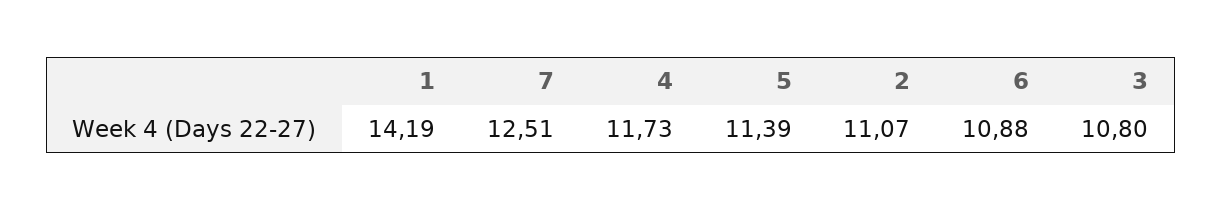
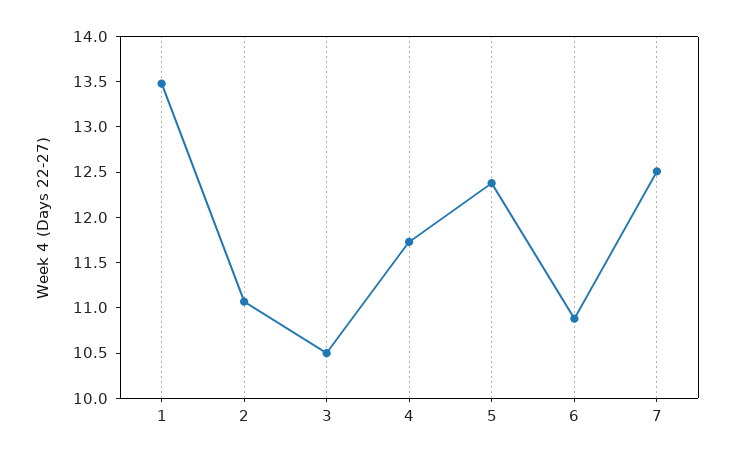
1: 14.19 -> 13.5
5: 11.39 -> 12.4
3: 10.8 -> 10.5

